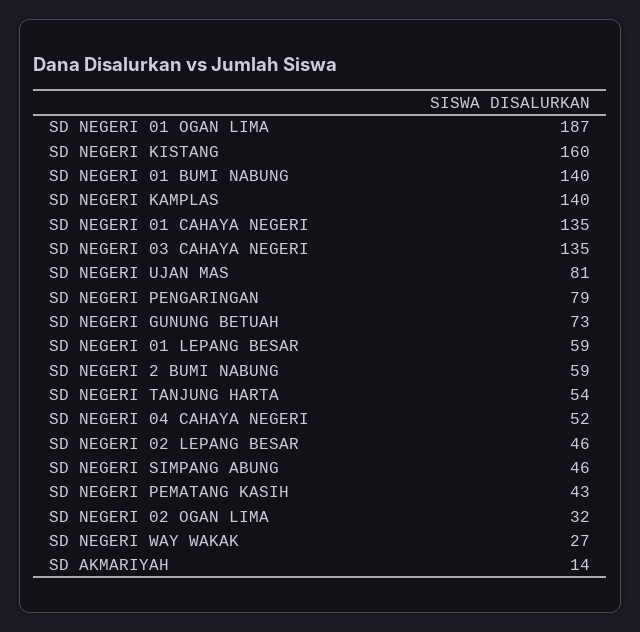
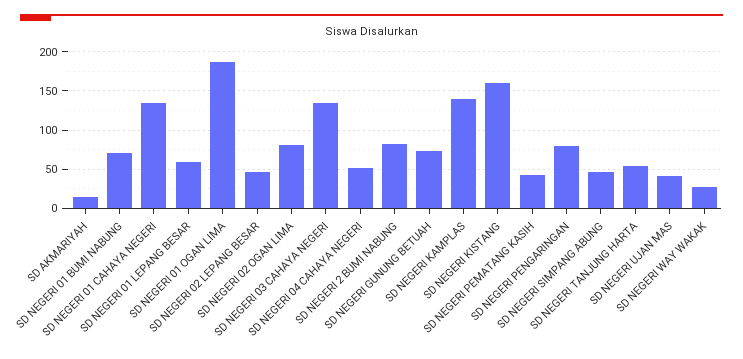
SD NEGERI 01 BUMI NABUNG: 140 -> 70
SD NEGERI UJAN MAS: 81 -> 40
SD NEGERI 2 BUMI NABUNG: 59 -> 80
SD NEGERI 02 OGAN LIMA: 32 -> 80

